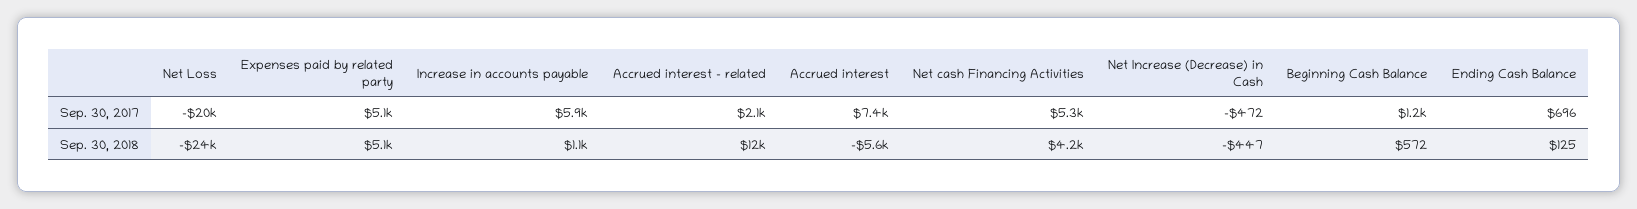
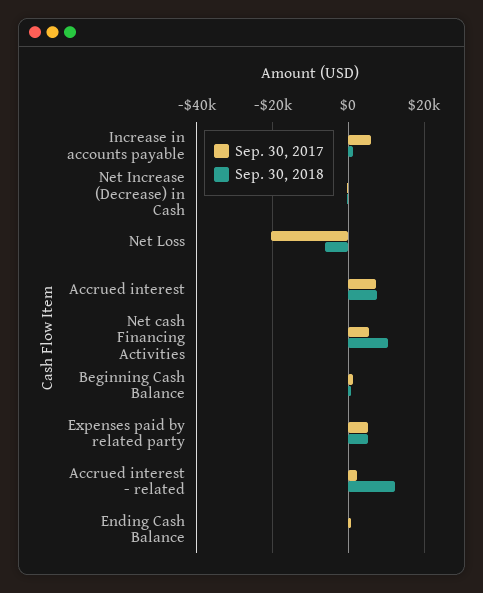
Sep. 30, 2018, Net Loss: -24000 -> -6000
Sep. 30, 2018, Accrued interest: -5600 -> 8000
Sep. 30, 2018, Net cash Financing Activities: 4200 -> 10000

